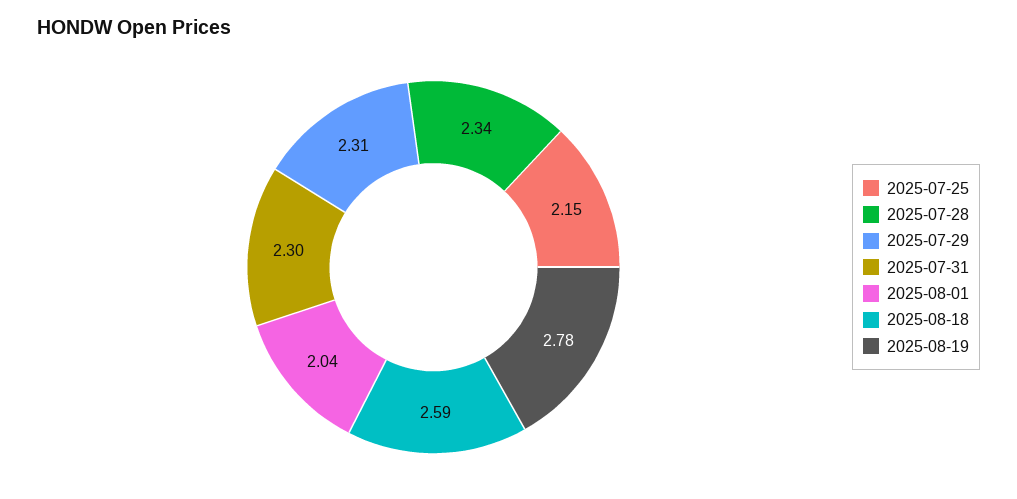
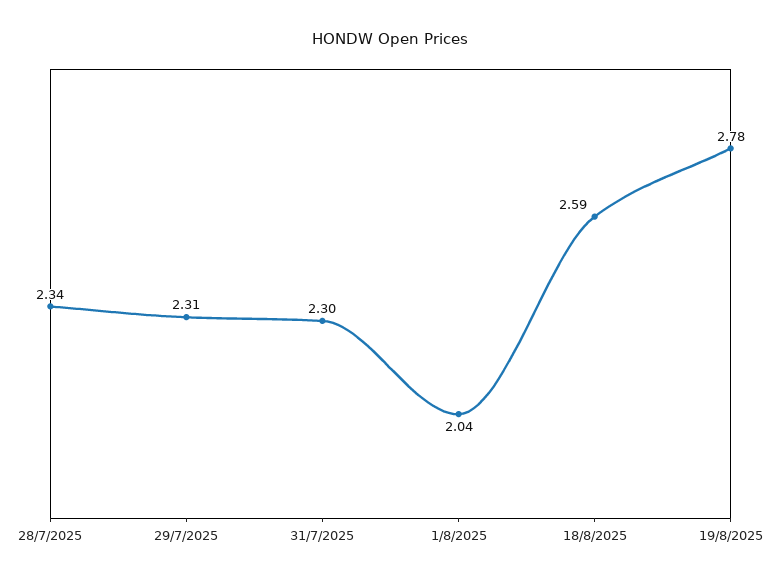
2025-07-25: 2.15 -> none

